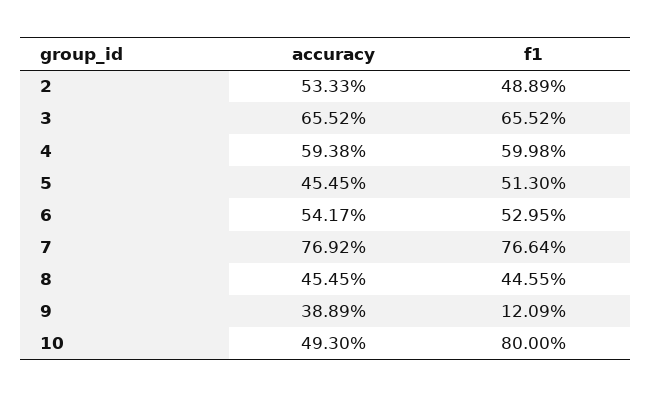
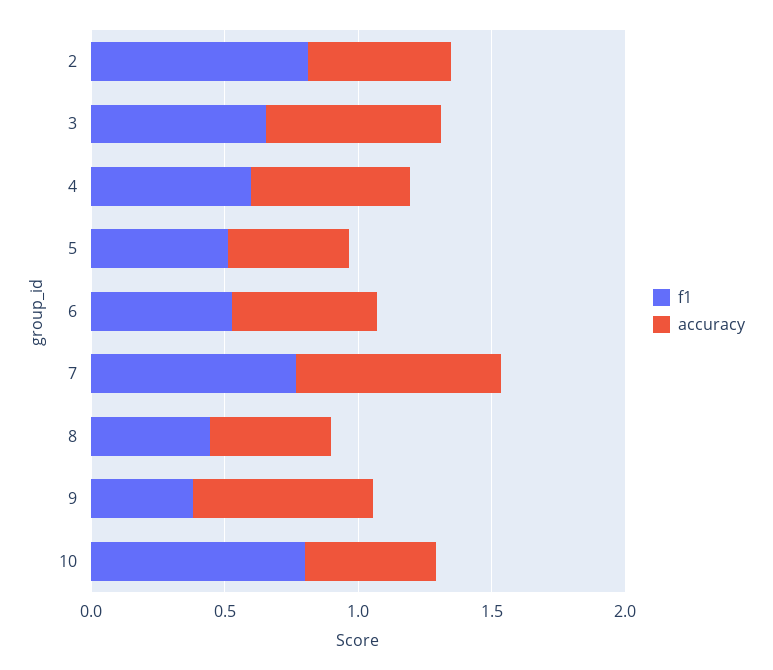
f1, 2: 0.4889 -> 0.8
accuracy, 9: 0.3889 -> 0.7
f1, 9: 0.1209 -> 0.4

